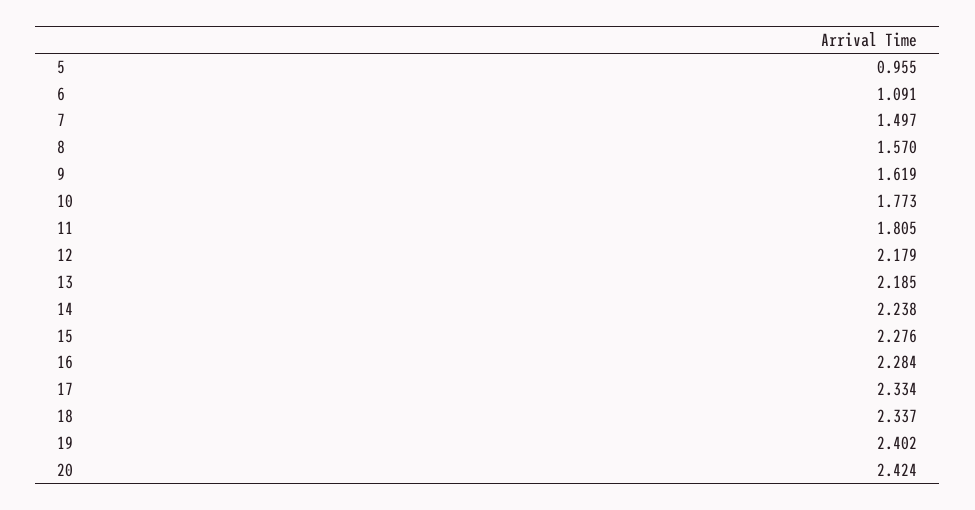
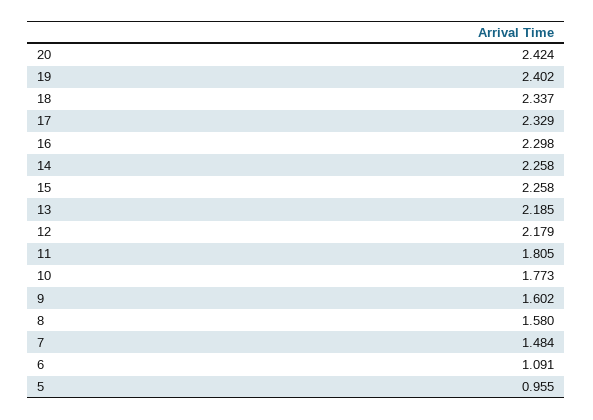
7: 1.497 -> 1.484
8: 1.57 -> 1.58
9: 1.619 -> 1.602
14: 2.238 -> 2.258
15: 2.276 -> 2.258
16: 2.284 -> 2.298
17: 2.334 -> 2.329

